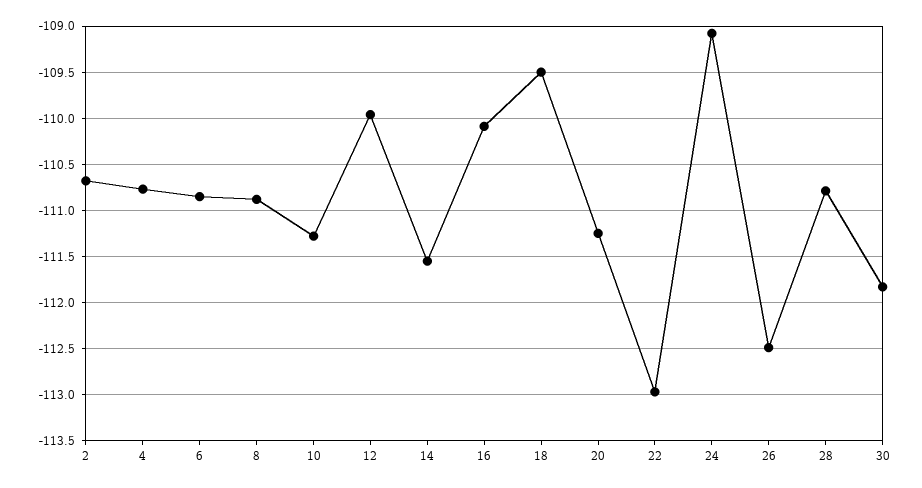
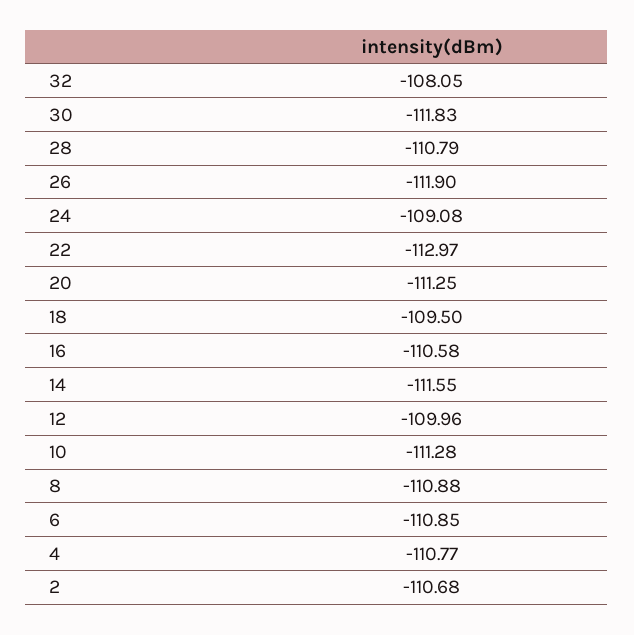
16: -110.1 -> -110.58
26: -112.5 -> -111.9
32: none -> -108.05

